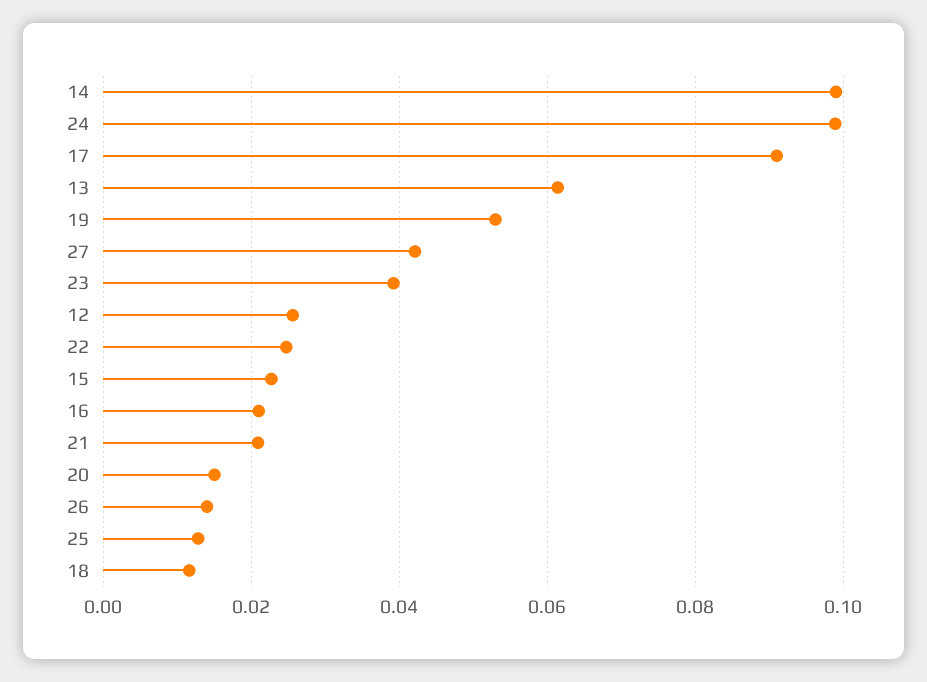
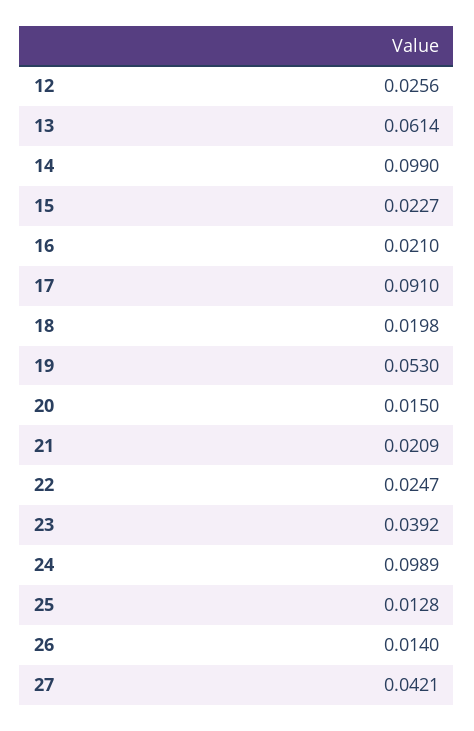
18: 0.012 -> 0.0198

